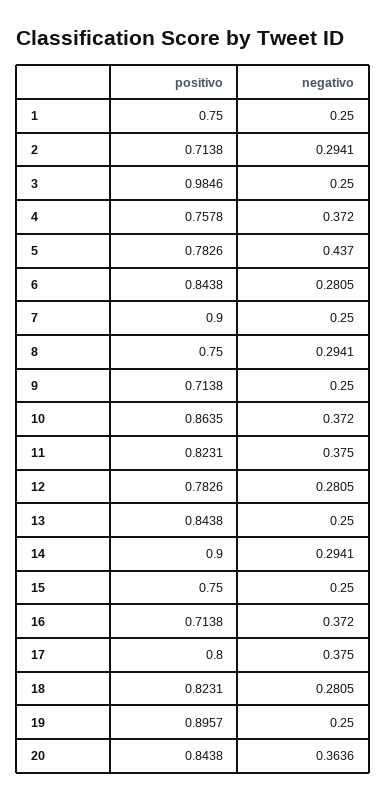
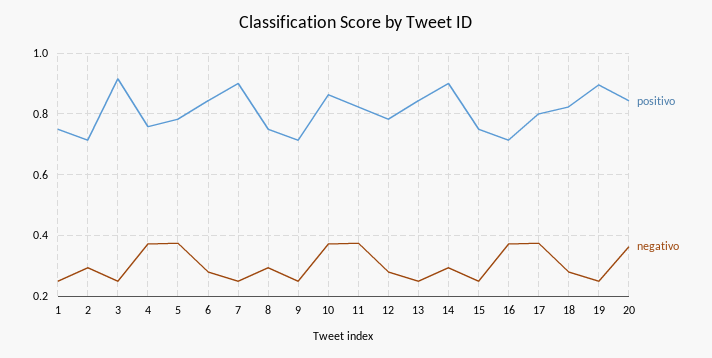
positivo, 3: 0.9846 -> 0.92
negativo, 5: 0.437 -> 0.38

